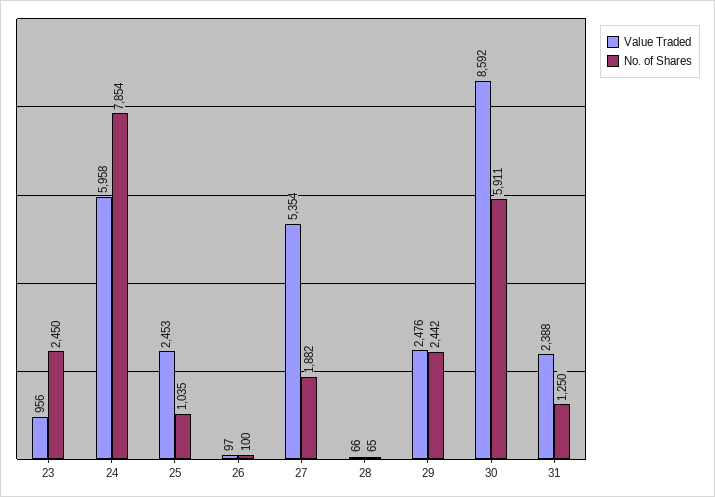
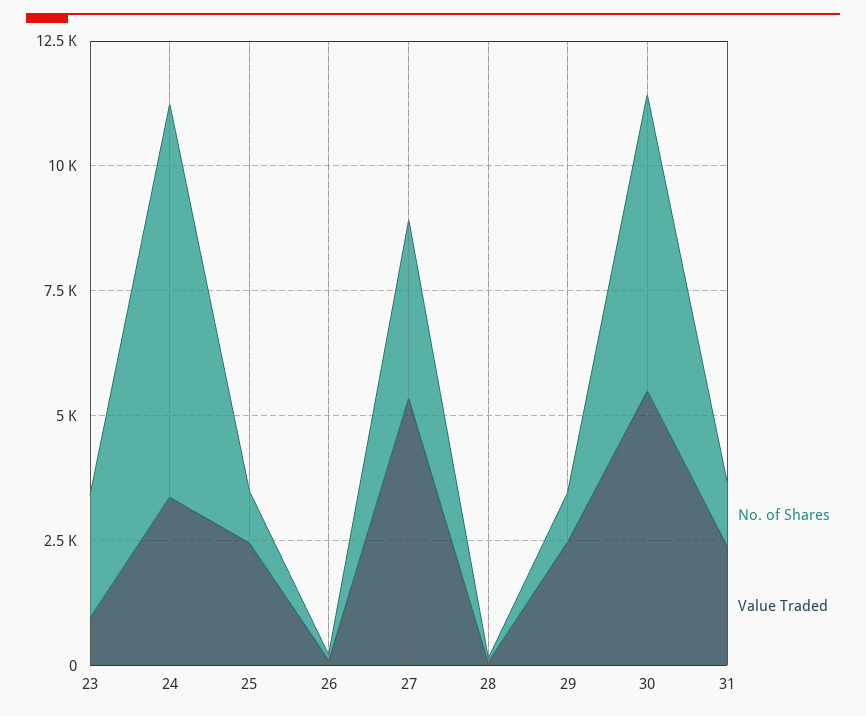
Value Traded, 24: 5958 -> 3500
No. of Shares, 27: 1882 -> 3500
No. of Shares, 29: 2442 -> 1000
Value Traded, 30: 8592 -> 5500

